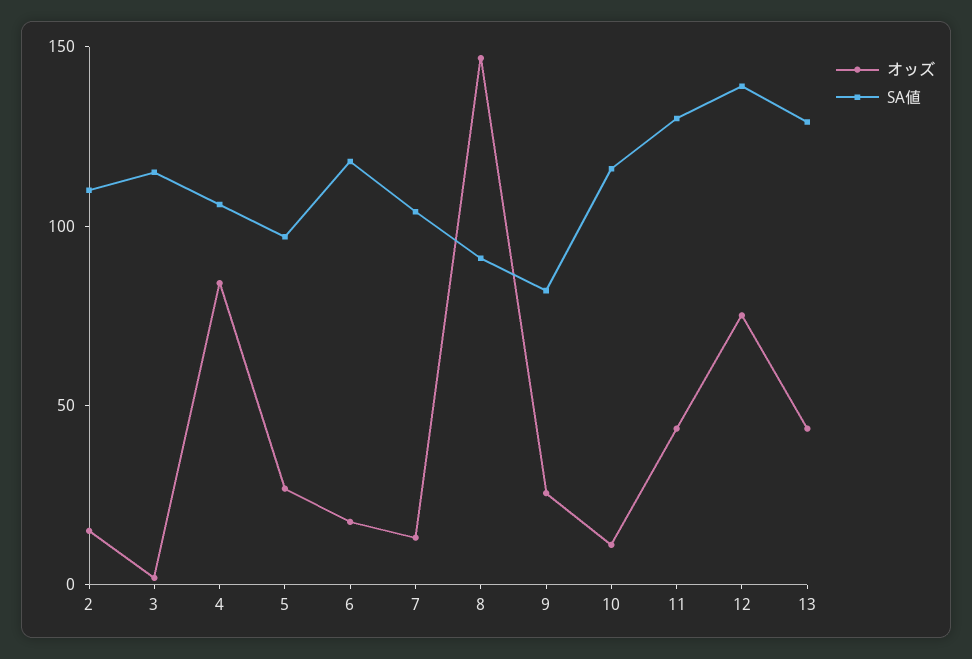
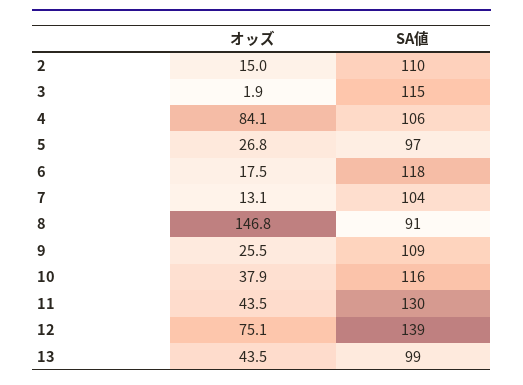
SA値, 9: 80 -> 109
オッズ, 10: 10 -> 37.9
SA値, 13: 130 -> 99

